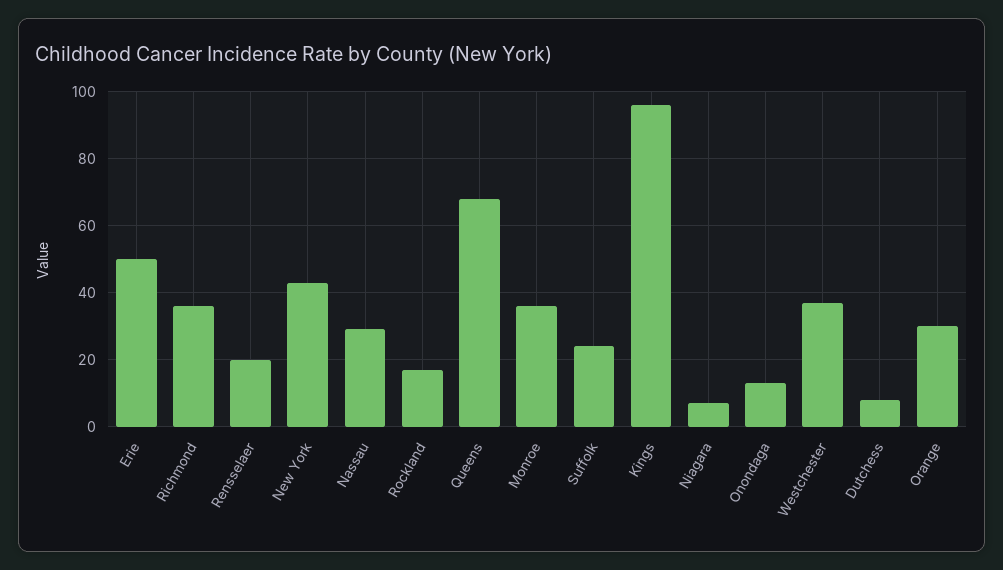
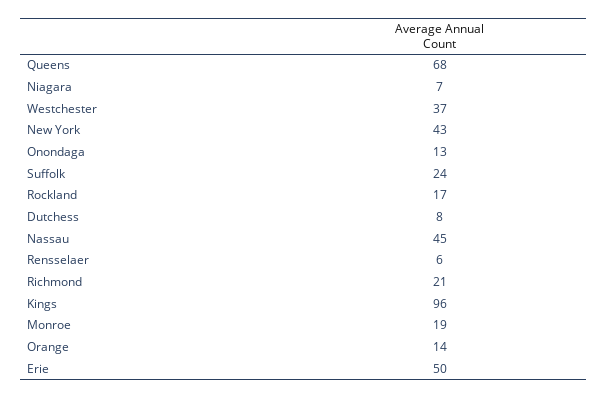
Richmond: 35 -> 21
Rensselaer: 20 -> 6
Nassau: 30 -> 45
Monroe: 35 -> 19
Orange: 30 -> 14

